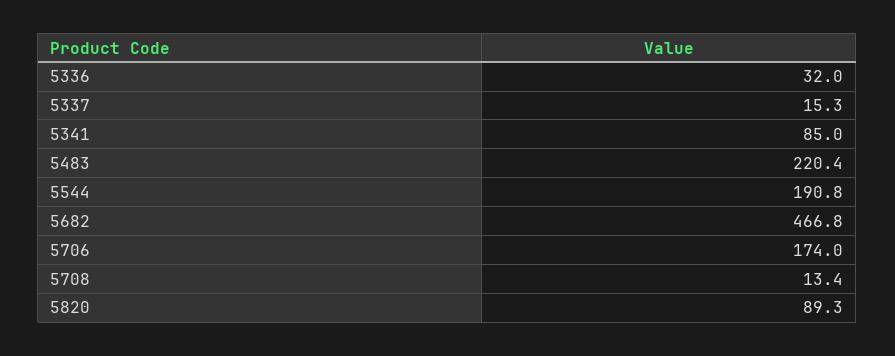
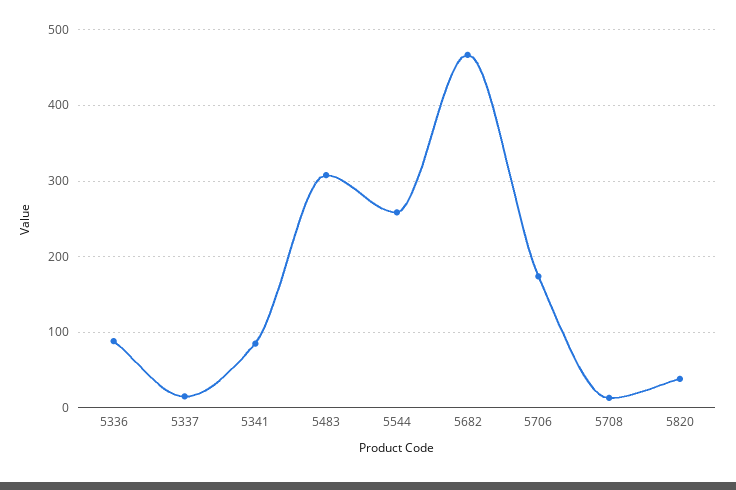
5336: 32 -> 90
5483: 220.4 -> 310
5544: 190.8 -> 260
5820: 89.3 -> 40

